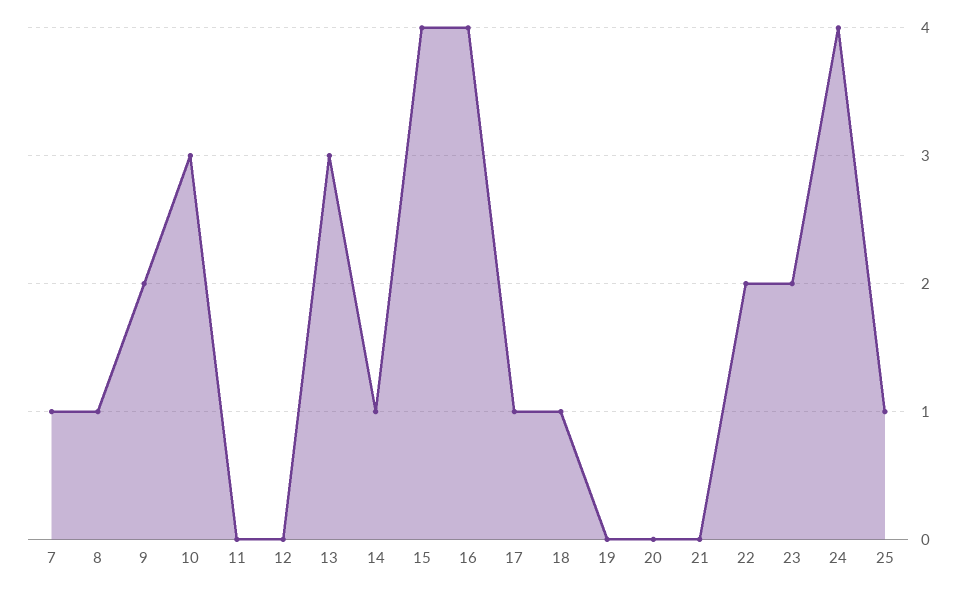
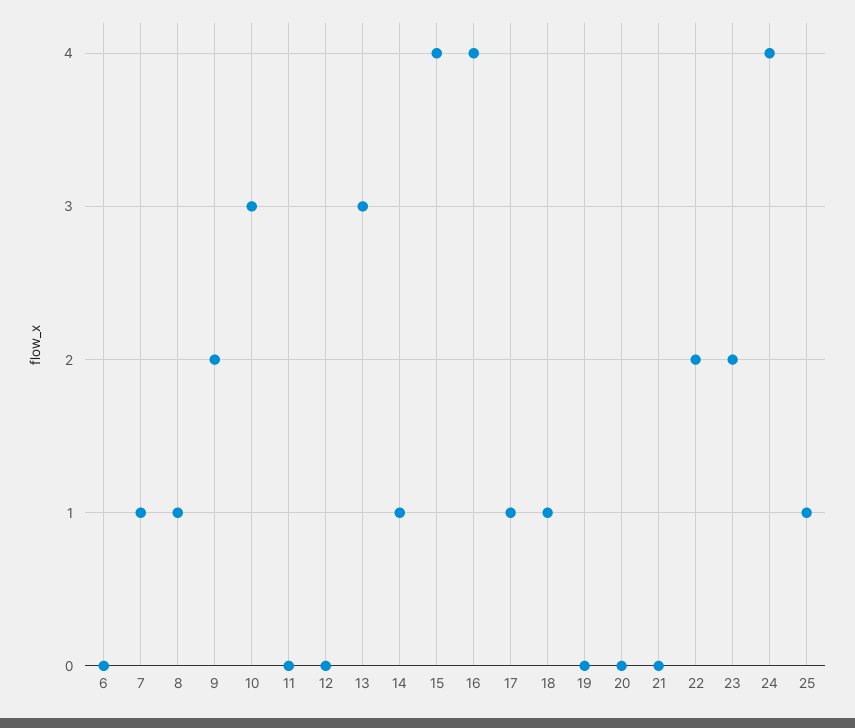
6: none -> 0

